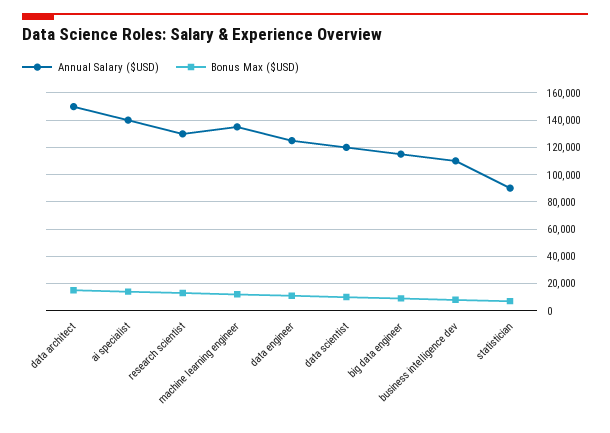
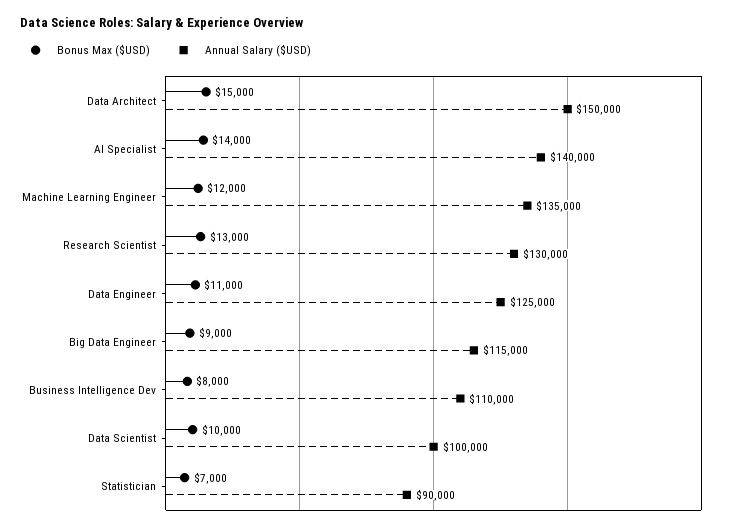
Annual Salary ($USD), data scientist: 120000 -> 100000

